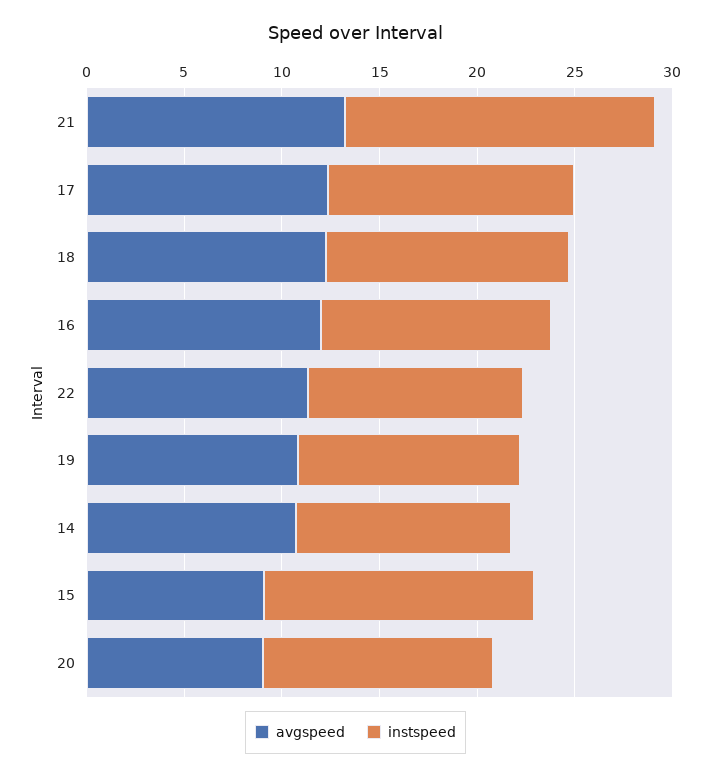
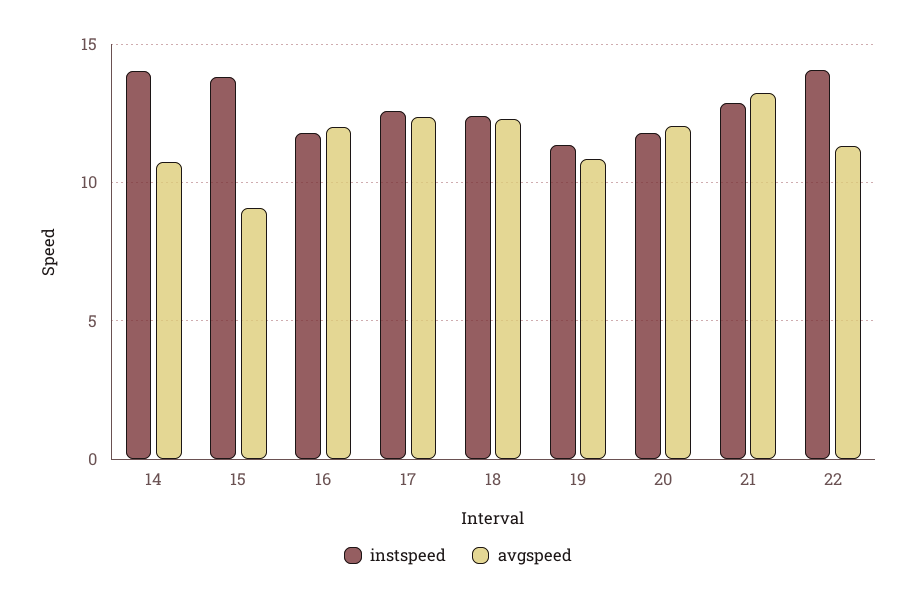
instspeed, 21: 16 -> 13
instspeed, 22: 11 -> 14
instspeed, 14: 11 -> 14
avgspeed, 20: 9 -> 12

